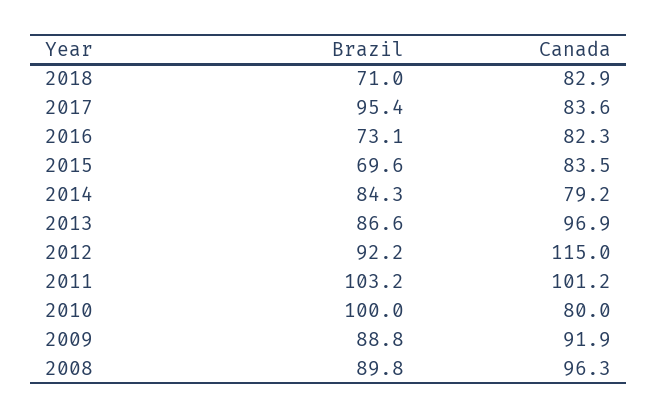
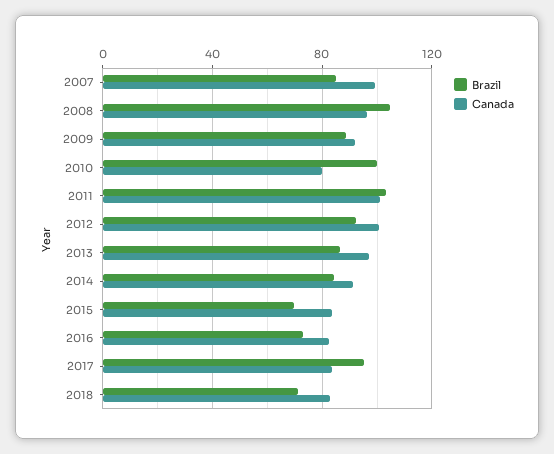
Canada, 2014: 79.2 -> 90
Canada, 2012: 115 -> 100
Brazil, 2008: 89.8 -> 105
Brazil, 2007: none -> 85
Canada, 2007: none -> 100

